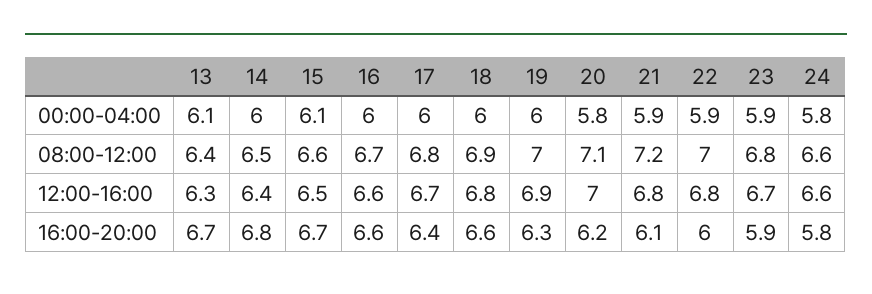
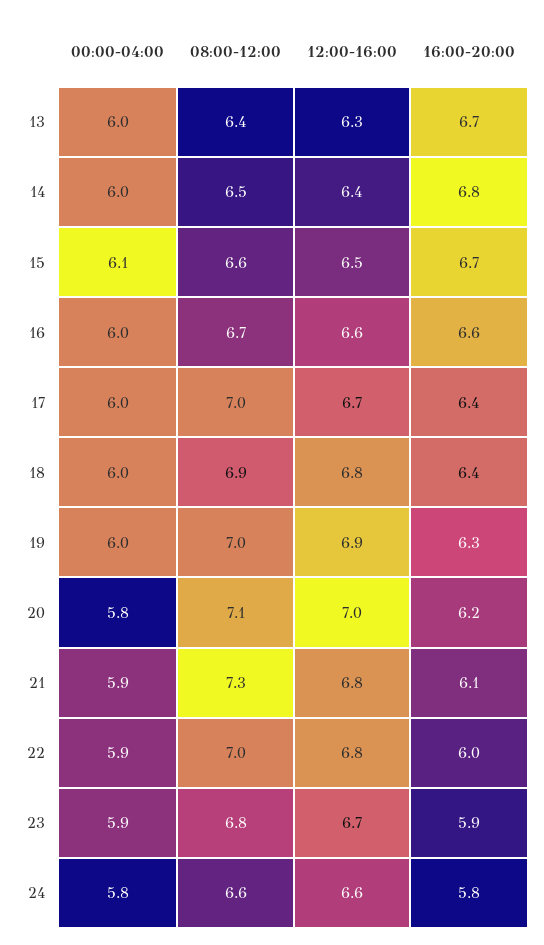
13, 00:00-04:00: 6.1 -> 6
17, 08:00-12:00: 6.8 -> 7
21, 08:00-12:00: 7.2 -> 7.3
18, 16:00-20:00: 6.6 -> 6.4

